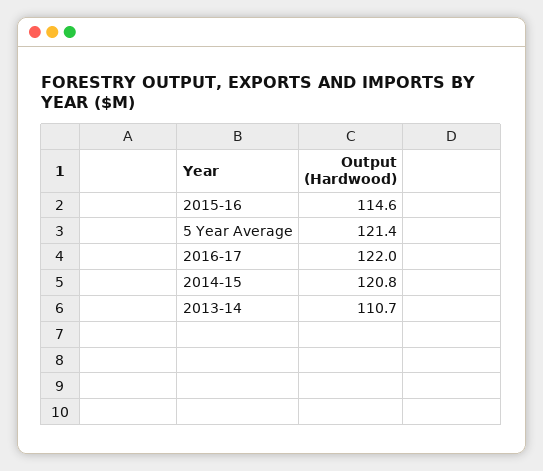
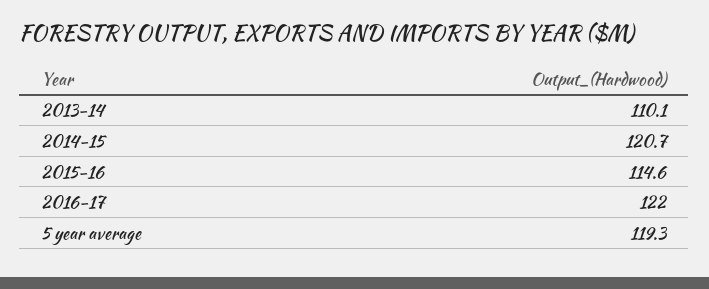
5 Year Average: 121.4 -> 119.3
2014-15: 120.8 -> 120.7
2013-14: 110.7 -> 110.1

